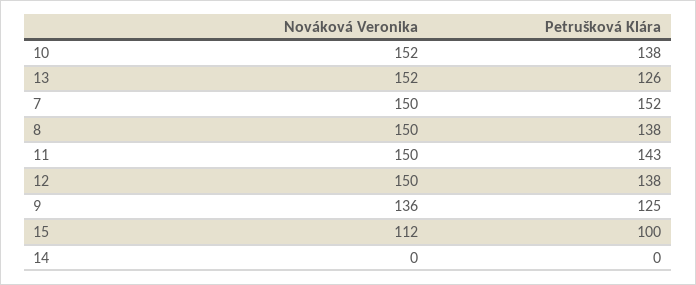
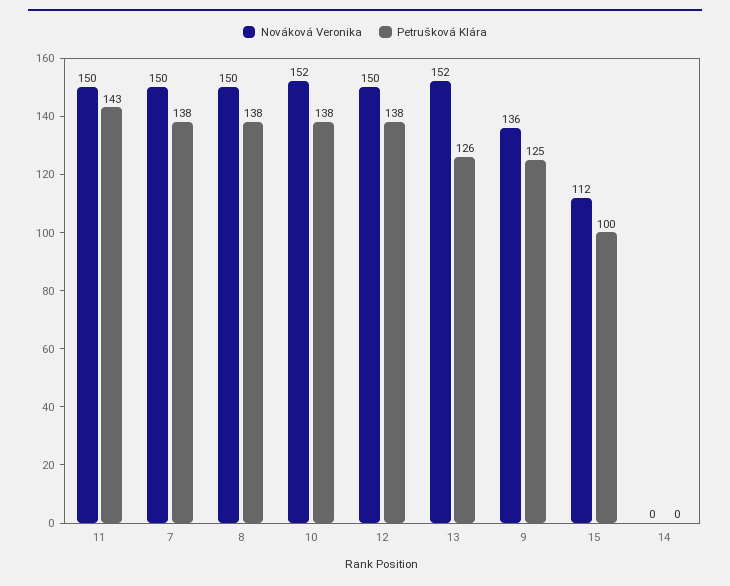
Petrušková Klára, 7: 152 -> 138

